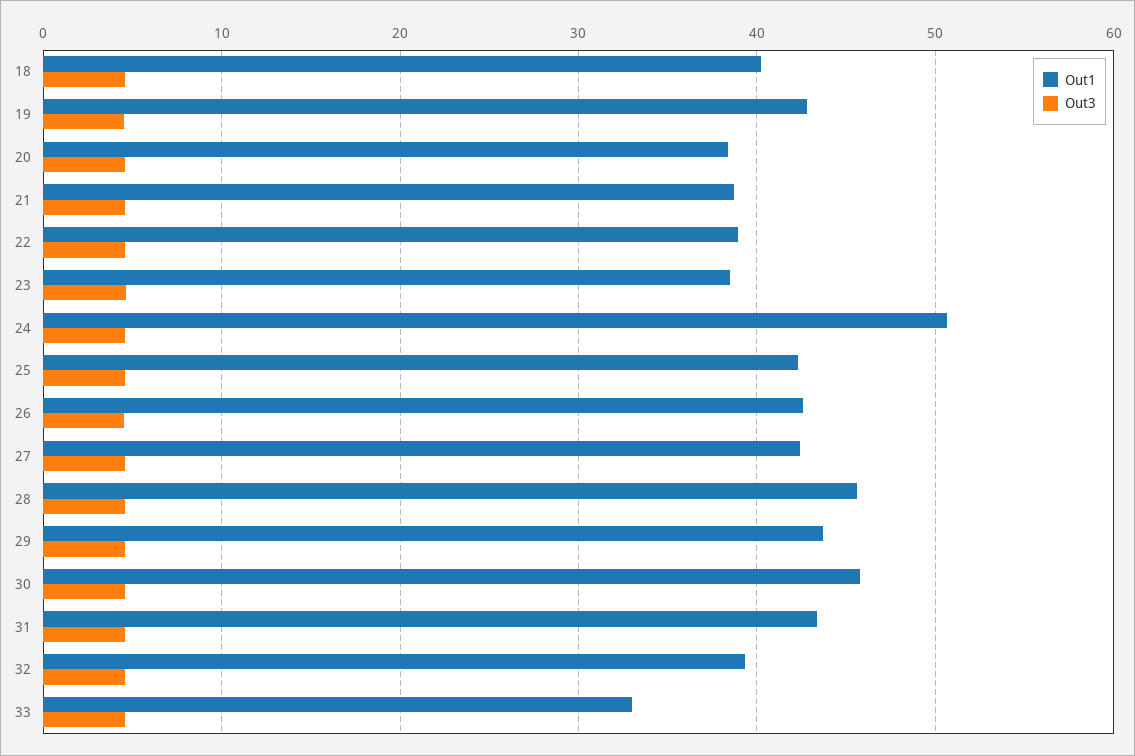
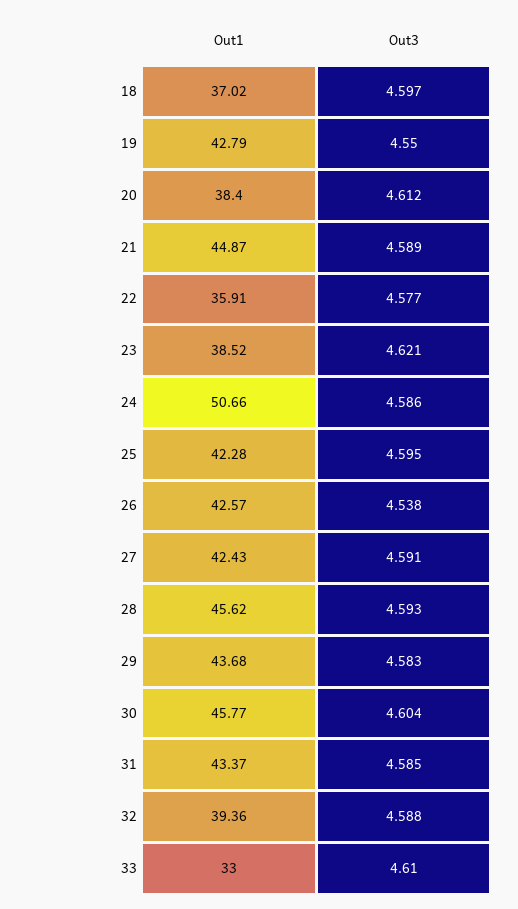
Out1, 18: 40 -> 37.02
Out1, 21: 39 -> 44.87
Out1, 22: 39 -> 35.91

